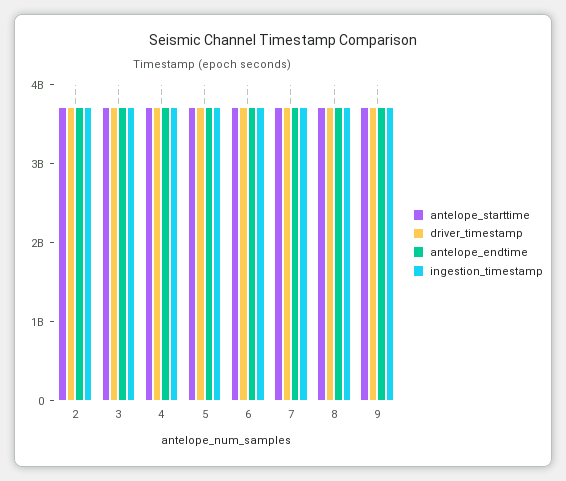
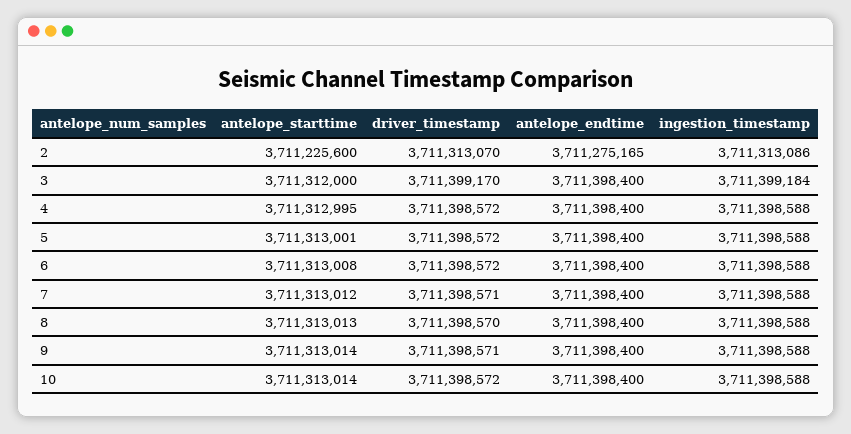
antelope_starttime, 10: none -> 3711313014
driver_timestamp, 10: none -> 3711398572
antelope_endtime, 10: none -> 3711398400
ingestion_timestamp, 10: none -> 3711398588

